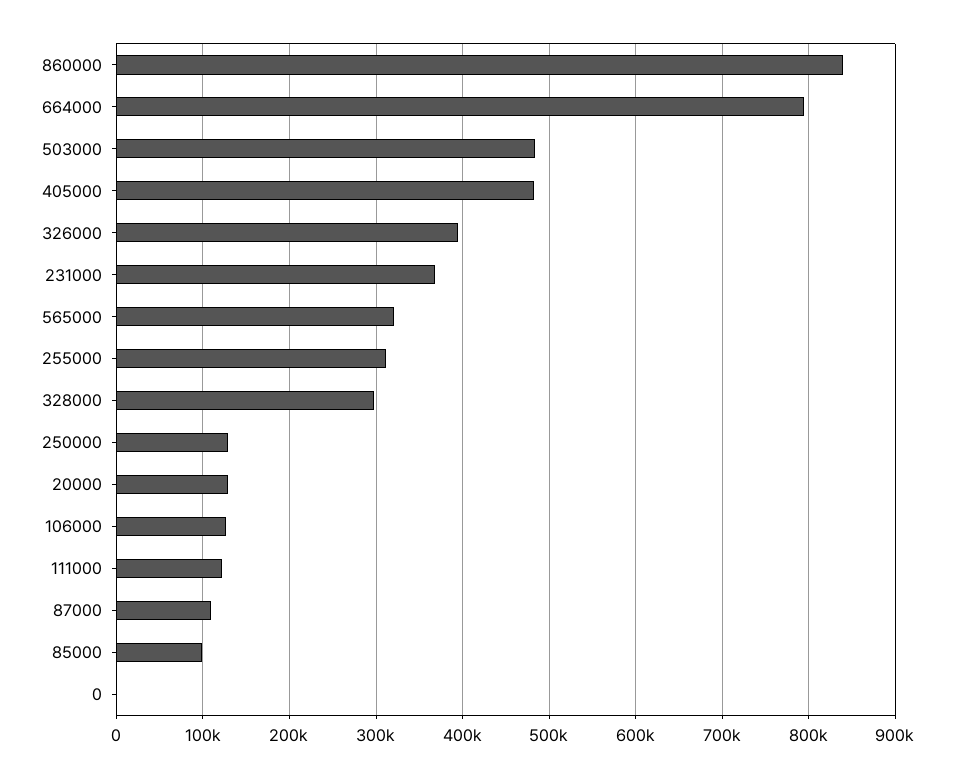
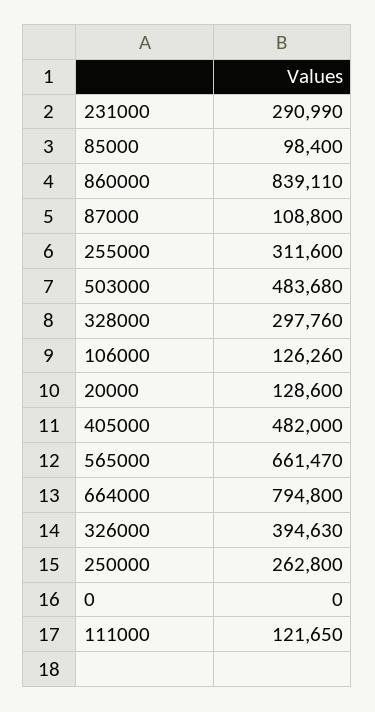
231000: 370000 -> 290990
565000: 320000 -> 661470
250000: 130000 -> 262800

